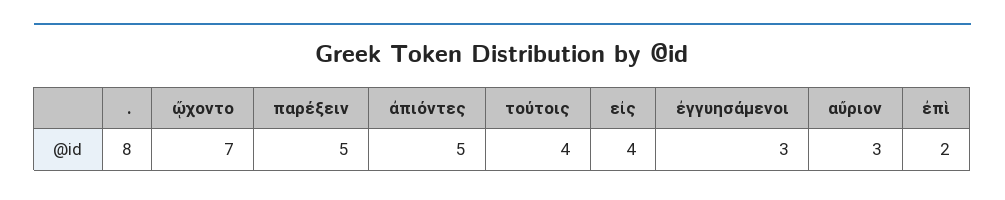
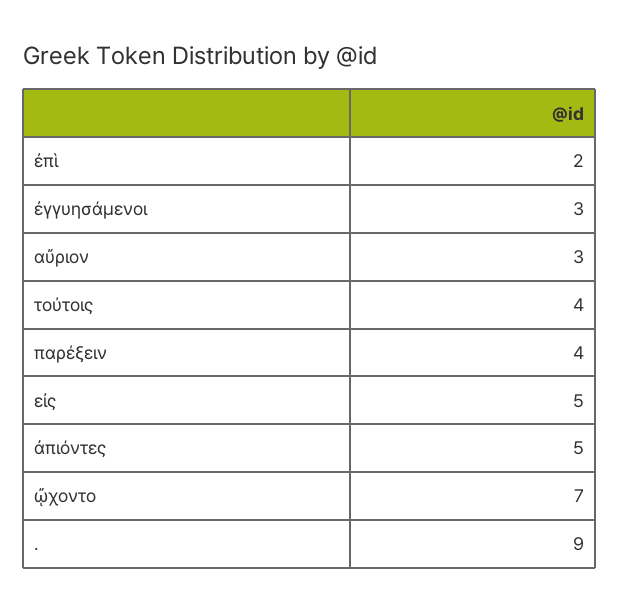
.: 8 -> 9
παρέξειν: 5 -> 4
εἰς: 4 -> 5

